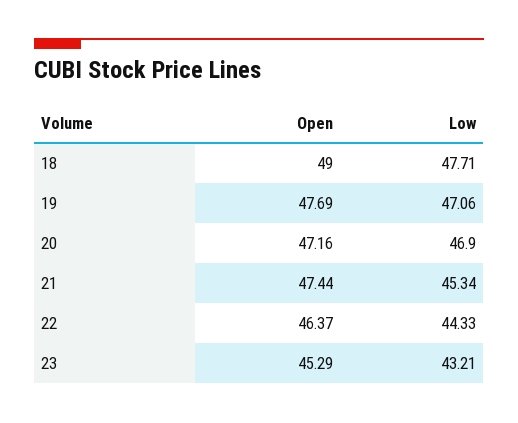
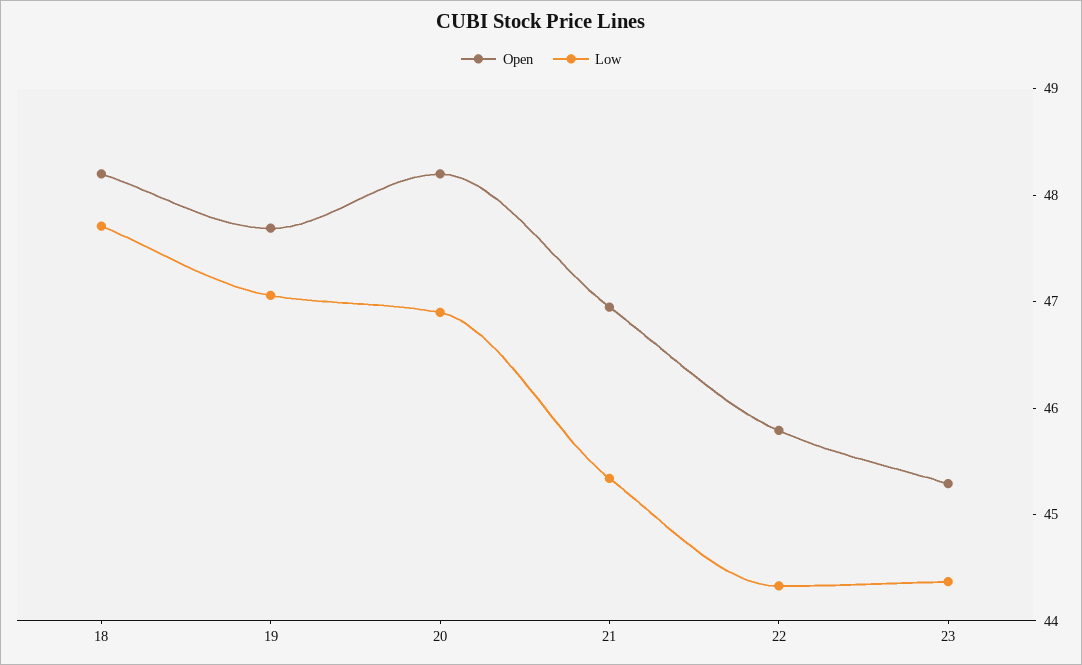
Open, 18: 49 -> 48.2
Open, 20: 47.16 -> 48.2
Open, 21: 47.44 -> 47
Open, 22: 46.37 -> 45.8
Low, 23: 43.21 -> 44.4

